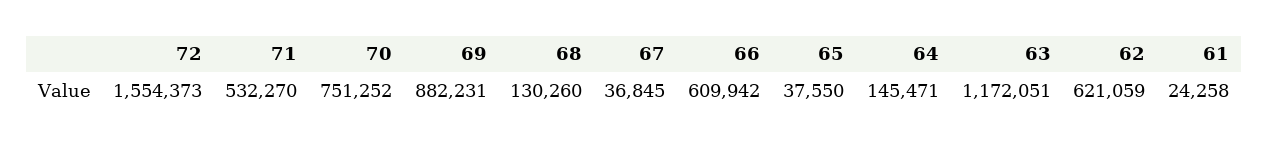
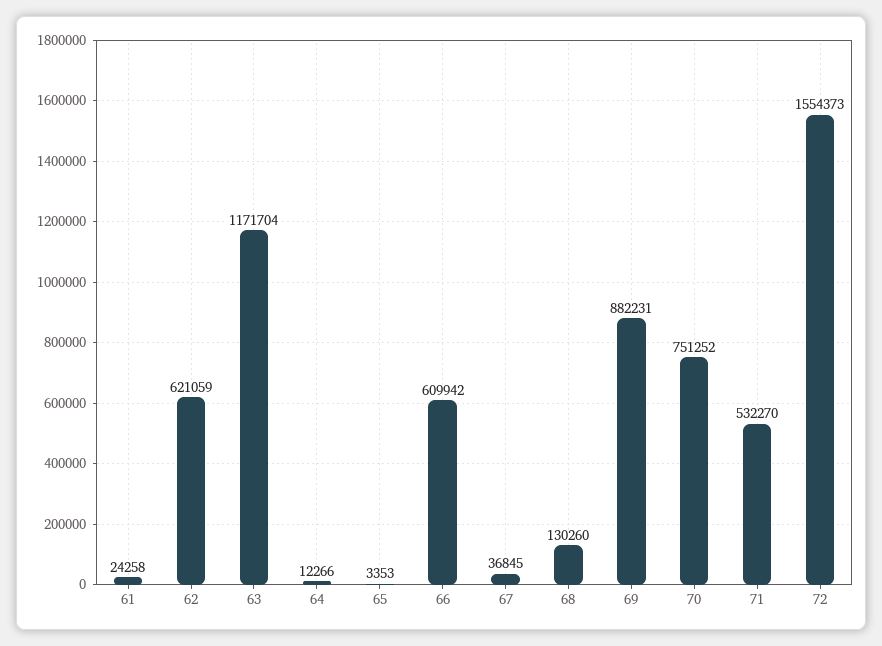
65: 37550 -> 3353
64: 145471 -> 12266
63: 1172051 -> 1171704

